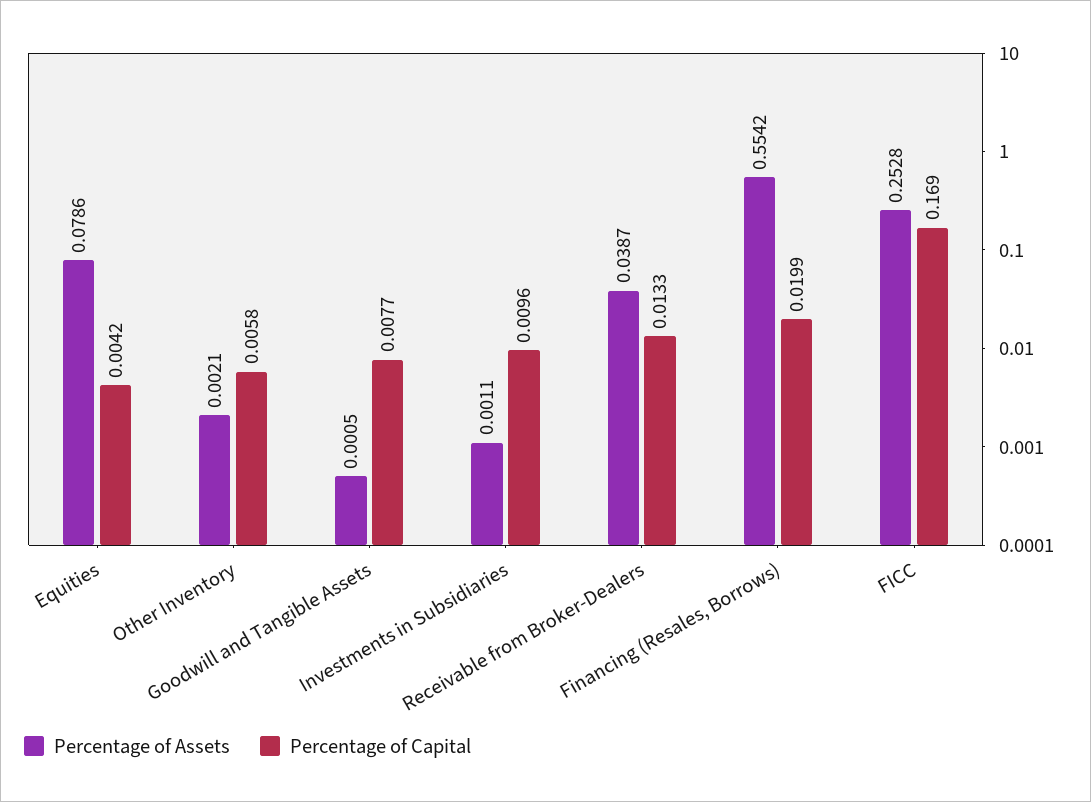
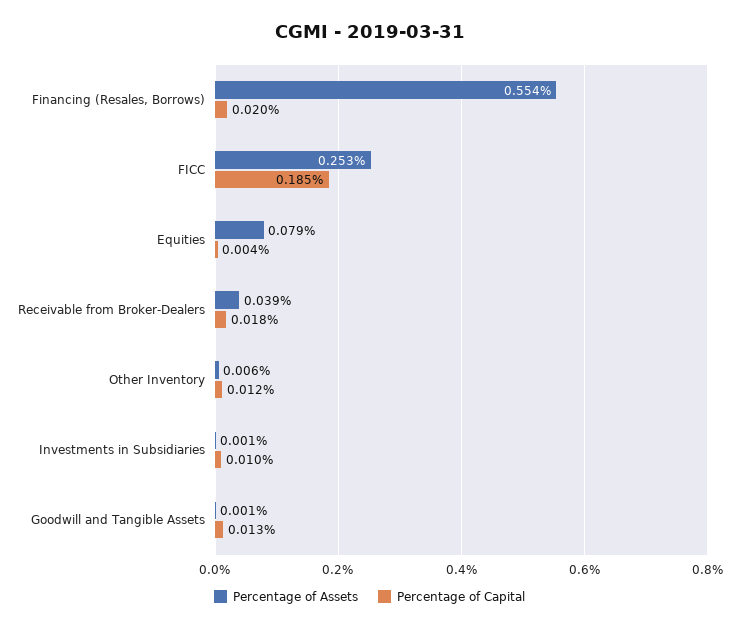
Percentage of Assets, Other Inventory: 0.0021 -> 0.006
Percentage of Capital, Other Inventory: 0.0058 -> 0.012
Percentage of Capital, Goodwill and Tangible Assets: 0.0077 -> 0.013
Percentage of Capital, Receivable from Broker-Dealers: 0.0133 -> 0.018
Percentage of Capital, FICC: 0.169 -> 0.185

